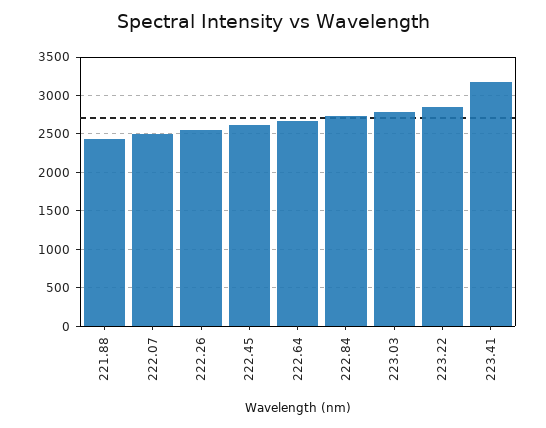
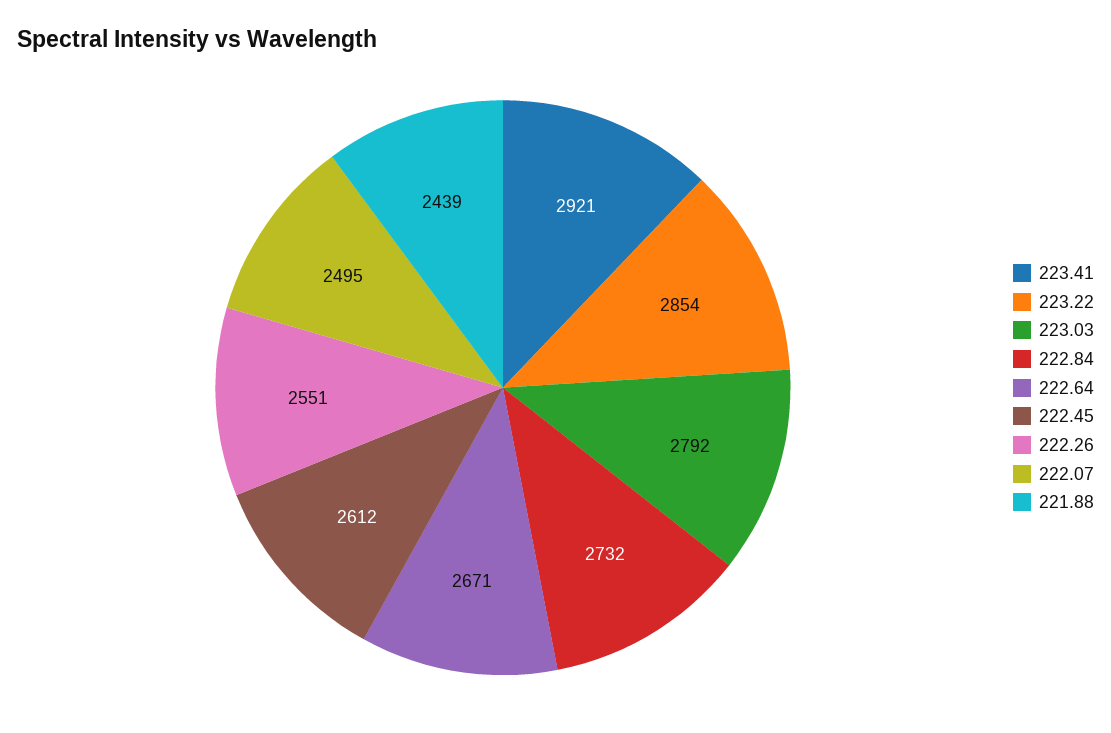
223.41: 3200 -> 2921

